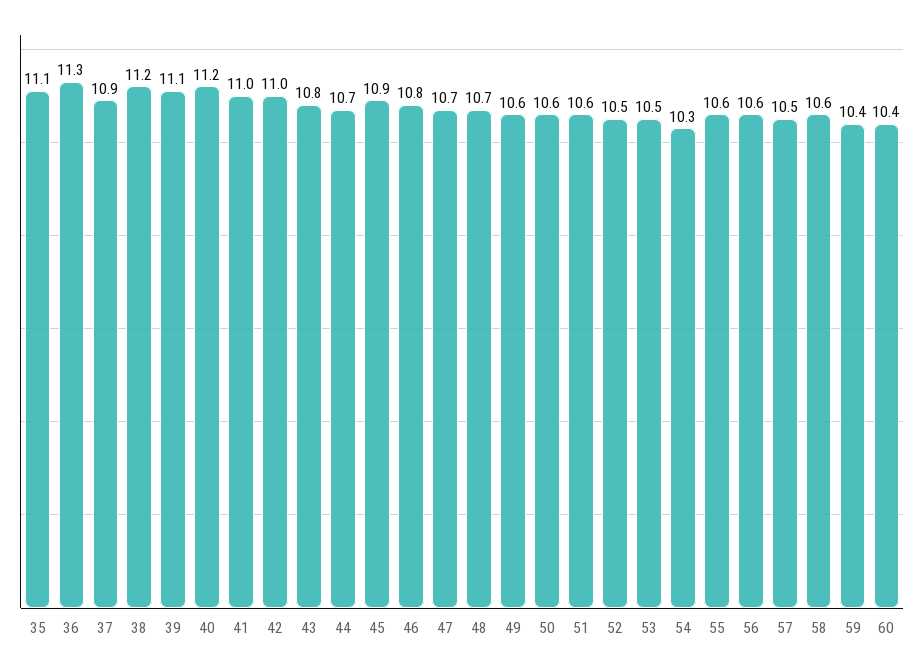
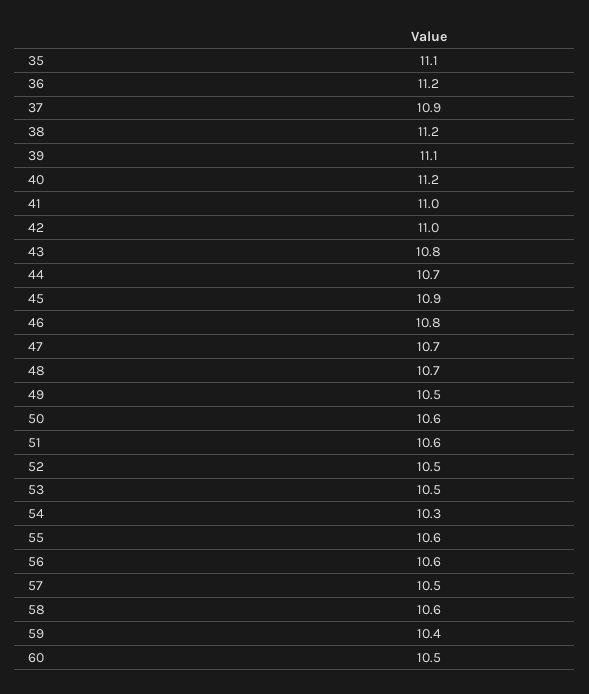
36: 11.3 -> 11.2
49: 10.6 -> 10.5
60: 10.4 -> 10.5

